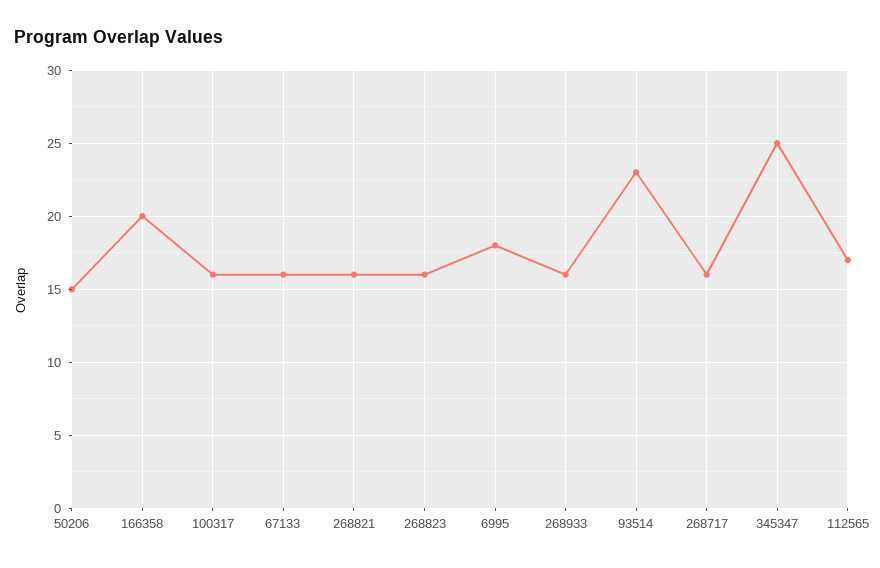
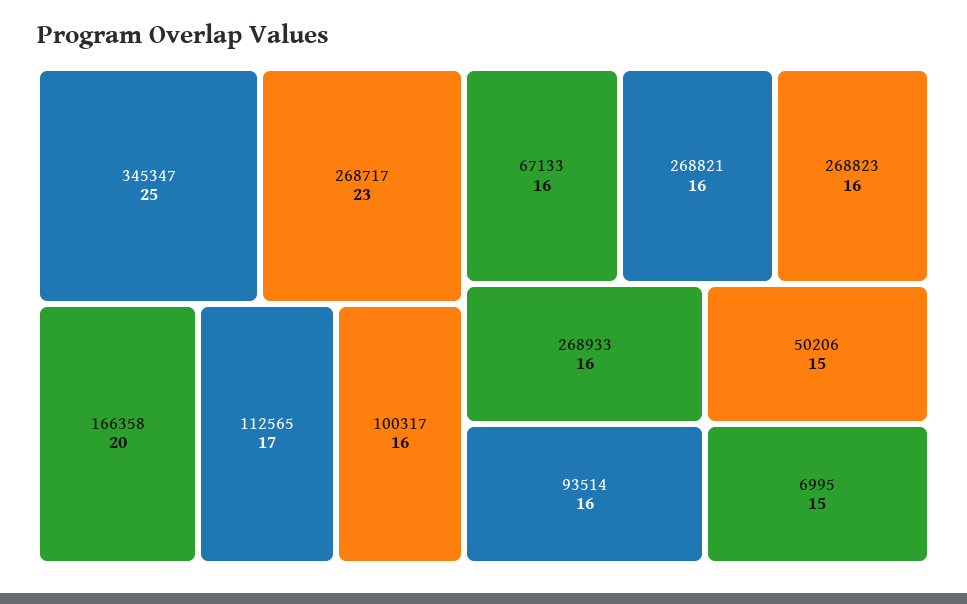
6995: 18 -> 15
93514: 23 -> 16
268717: 16 -> 23

